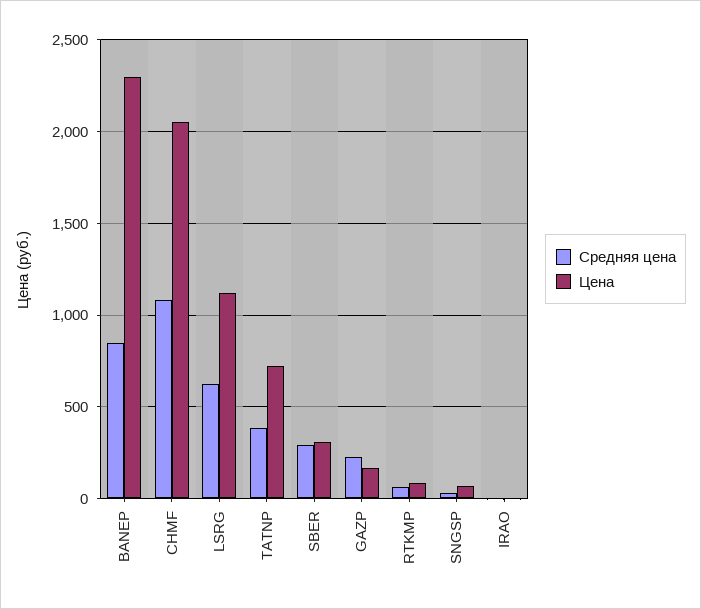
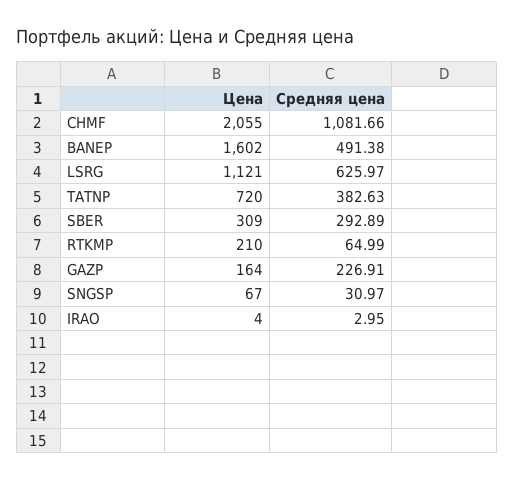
Средняя цена, BANEP: 850 -> 491.38
Цена, BANEP: 2300 -> 1602
Цена, RTKMP: 100 -> 210

